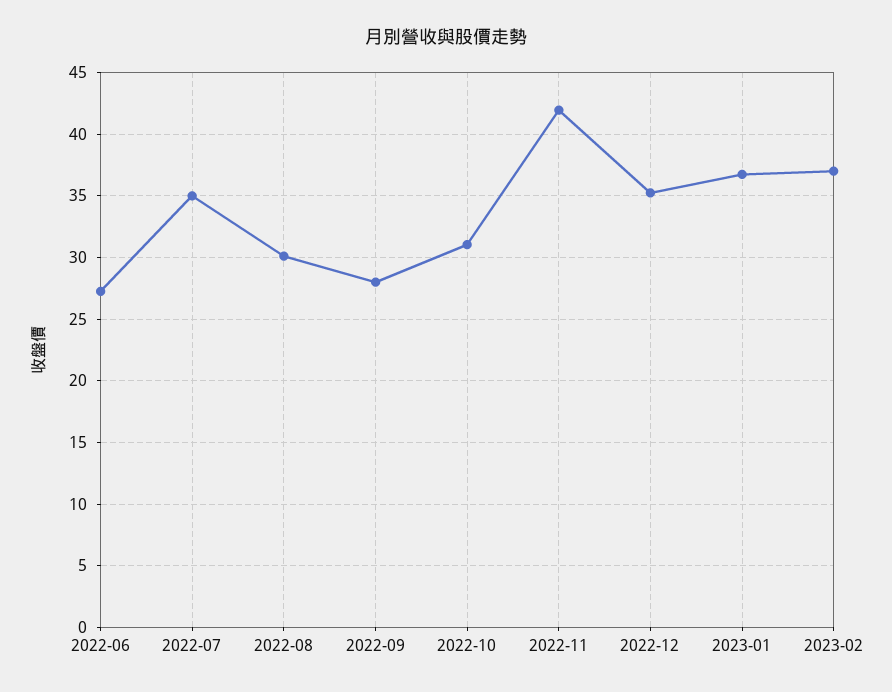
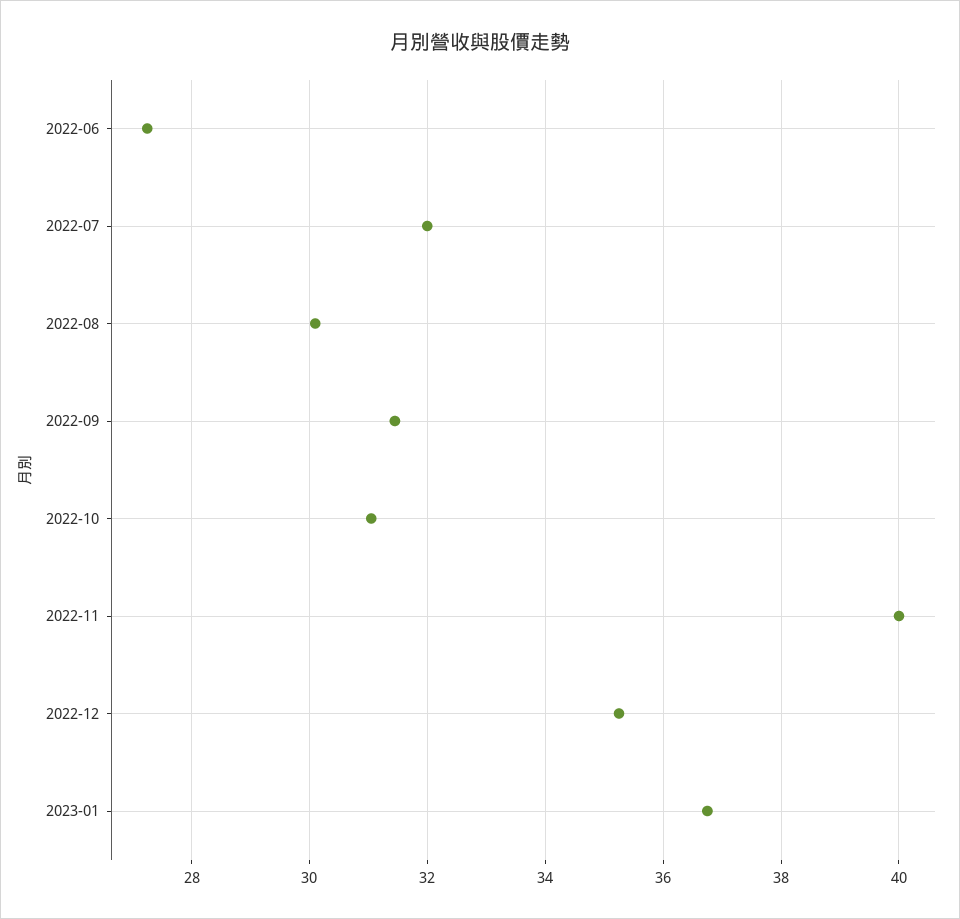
2022-07: 35 -> 32
2022-09: 28 -> 31.4
2022-11: 42 -> 40
2023-02: 37 -> none

